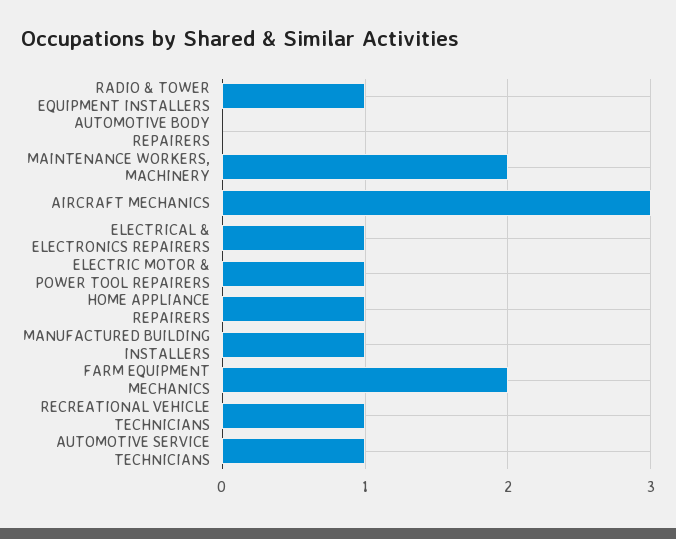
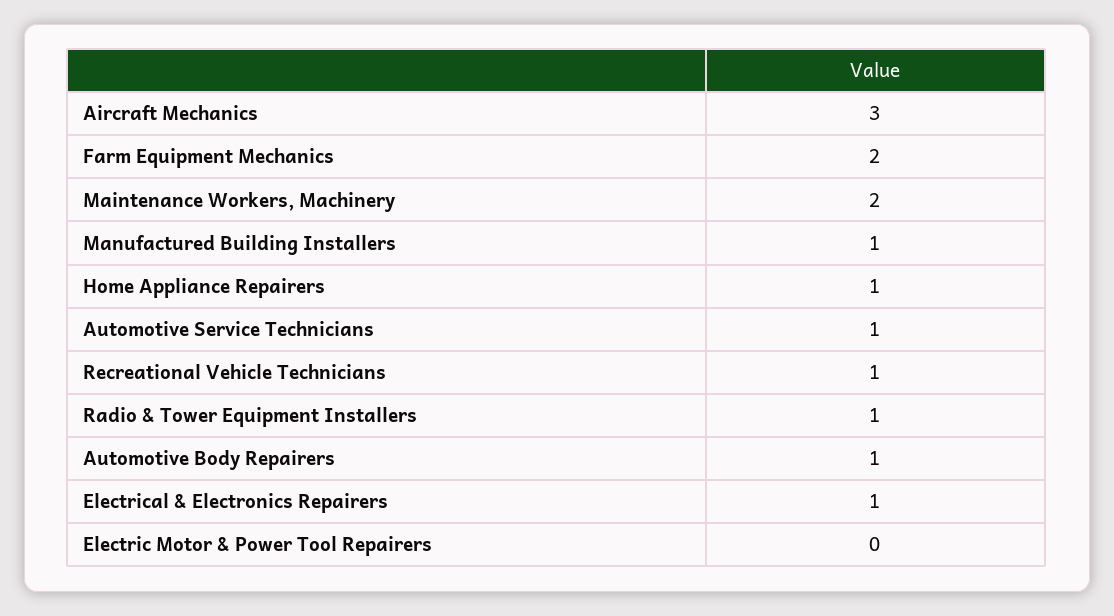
AUTOMOTIVE BODY REPAIRERS: 0 -> 1
ELECTRIC MOTOR & POWER TOOL REPAIRERS: 1 -> 0

